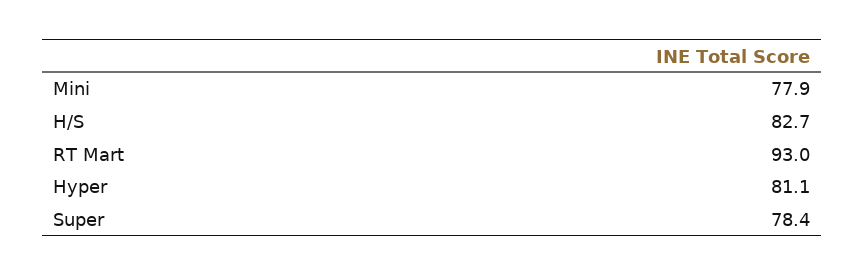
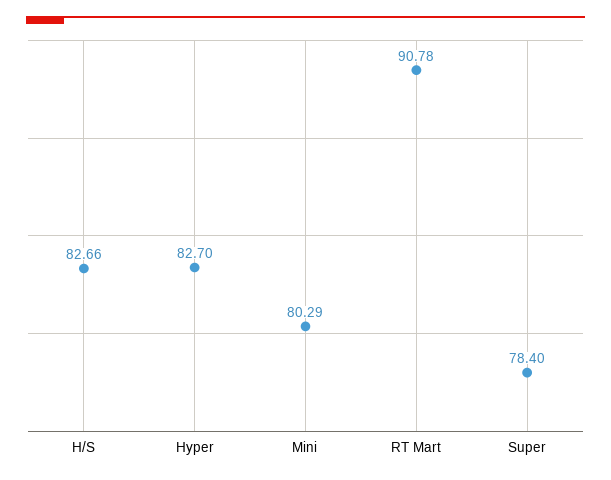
Mini: 77.9 -> 80.29
RT Mart: 93 -> 90.78
Hyper: 81.1 -> 82.7

